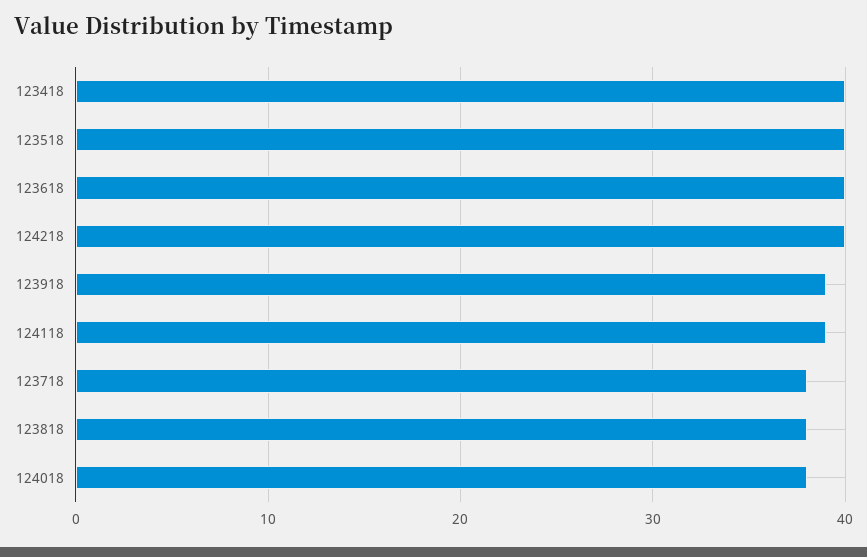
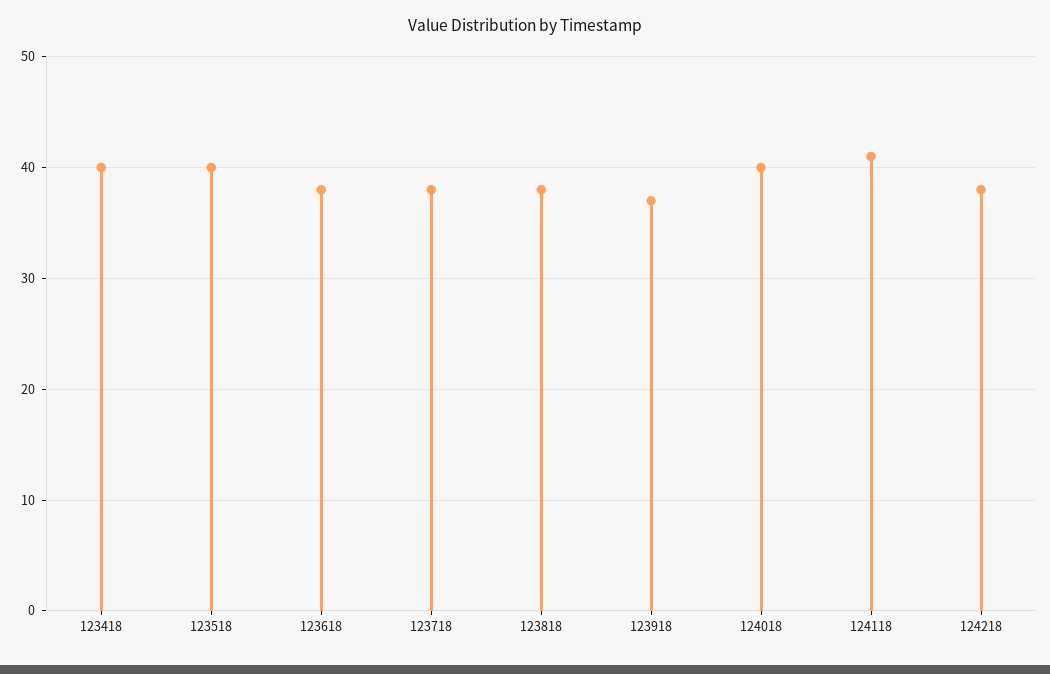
123618: 40 -> 38
124218: 40 -> 38
123918: 39 -> 37
124118: 39 -> 41
124018: 38 -> 40

